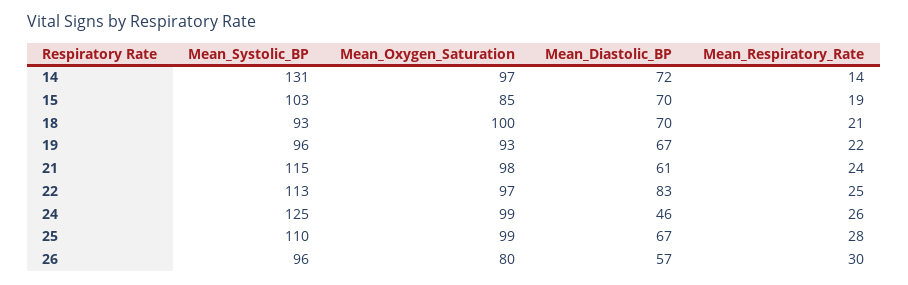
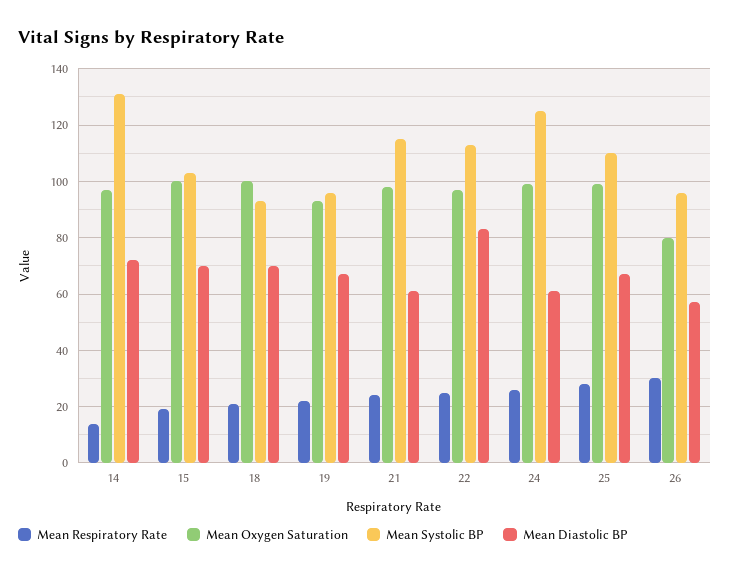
Mean_Oxygen_Saturation, 15: 85 -> 100
Mean_Diastolic_BP, 24: 46 -> 60

